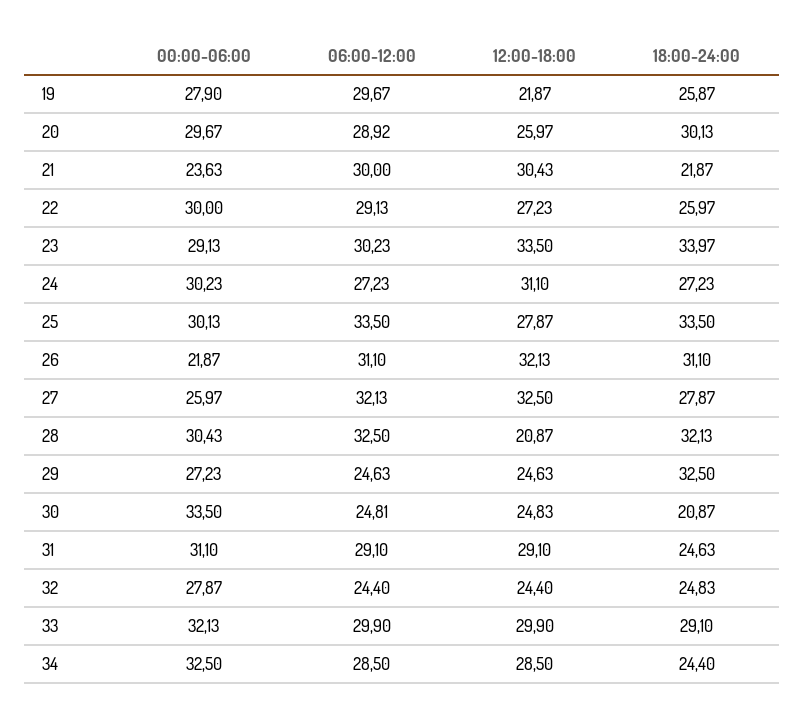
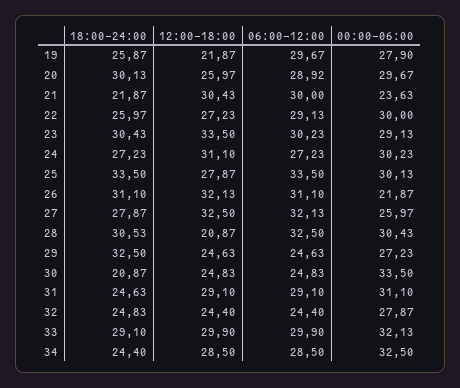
18:00-24:00, 23: 33.97 -> 30.43
18:00-24:00, 28: 32.13 -> 30.53
06:00-12:00, 30: 24.81 -> 24.83

